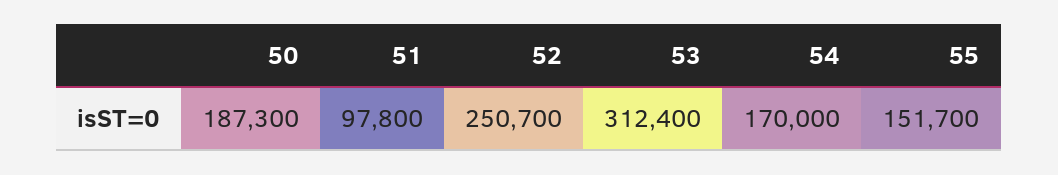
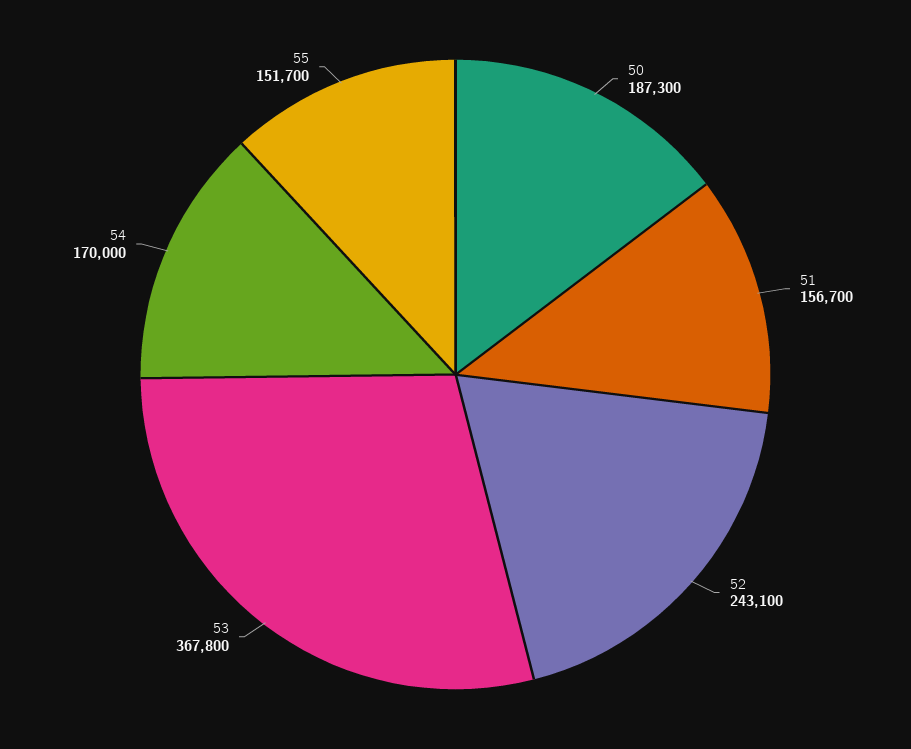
51: 97800 -> 156700
52: 250700 -> 243100
53: 312400 -> 367800

